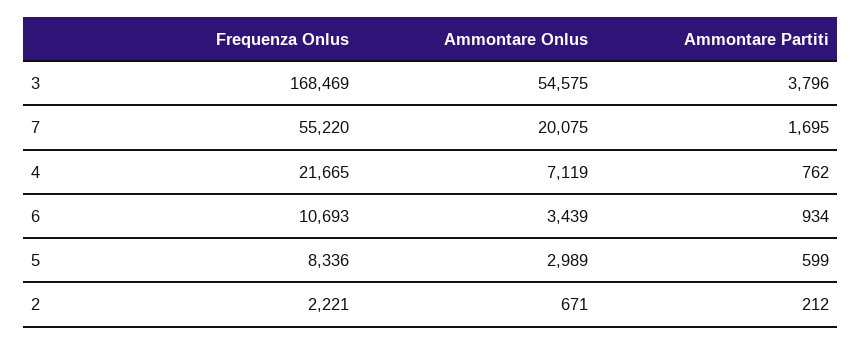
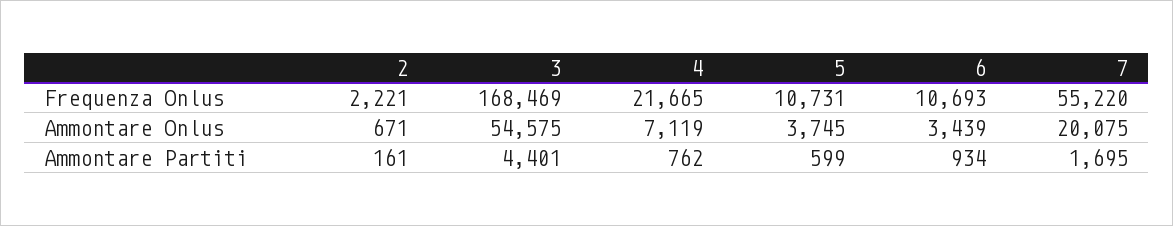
Ammontare Partiti, 3: 3796 -> 4401
Frequenza Onlus, 5: 8336 -> 10731
Ammontare Onlus, 5: 2989 -> 3745
Ammontare Partiti, 2: 212 -> 161

